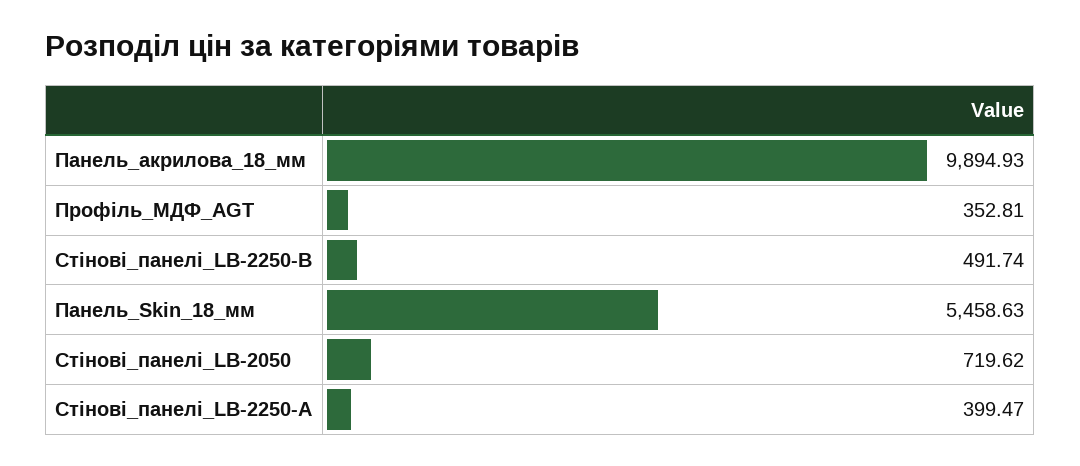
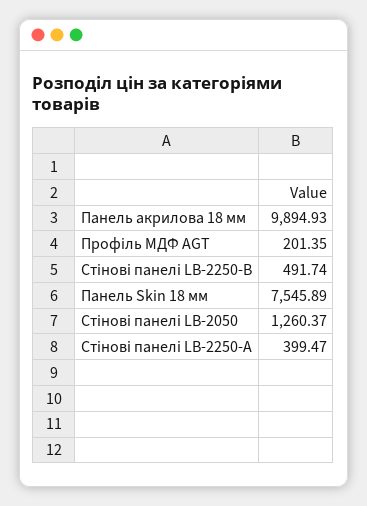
Профіль_МДФ_AGT: 352.81 -> 201.35
Панель_Skin_18_мм: 5458.63 -> 7545.89
Стінові_панелі_LB-2050: 719.62 -> 1260.37

